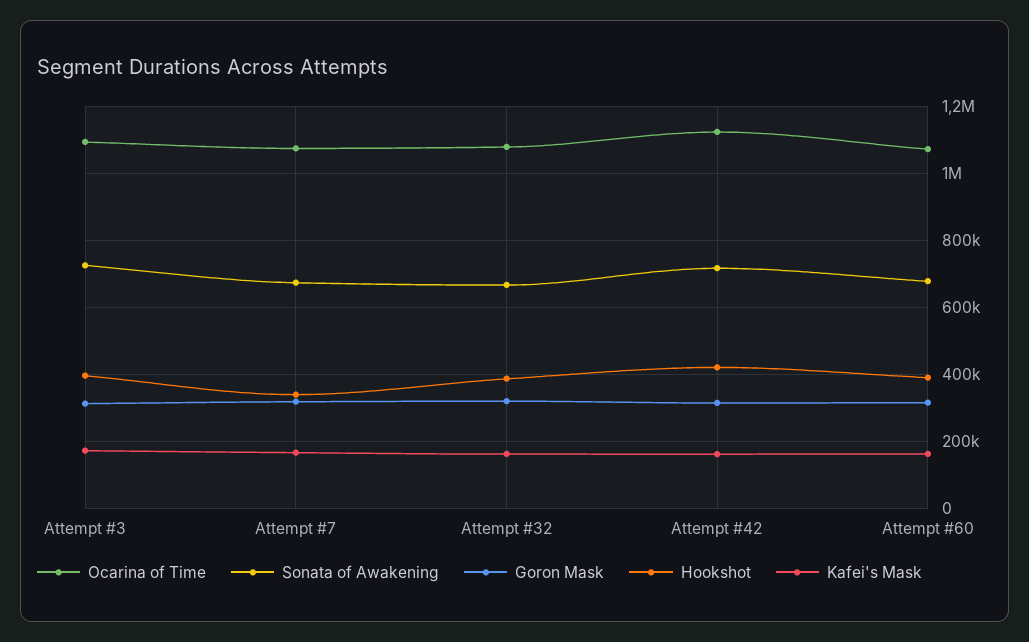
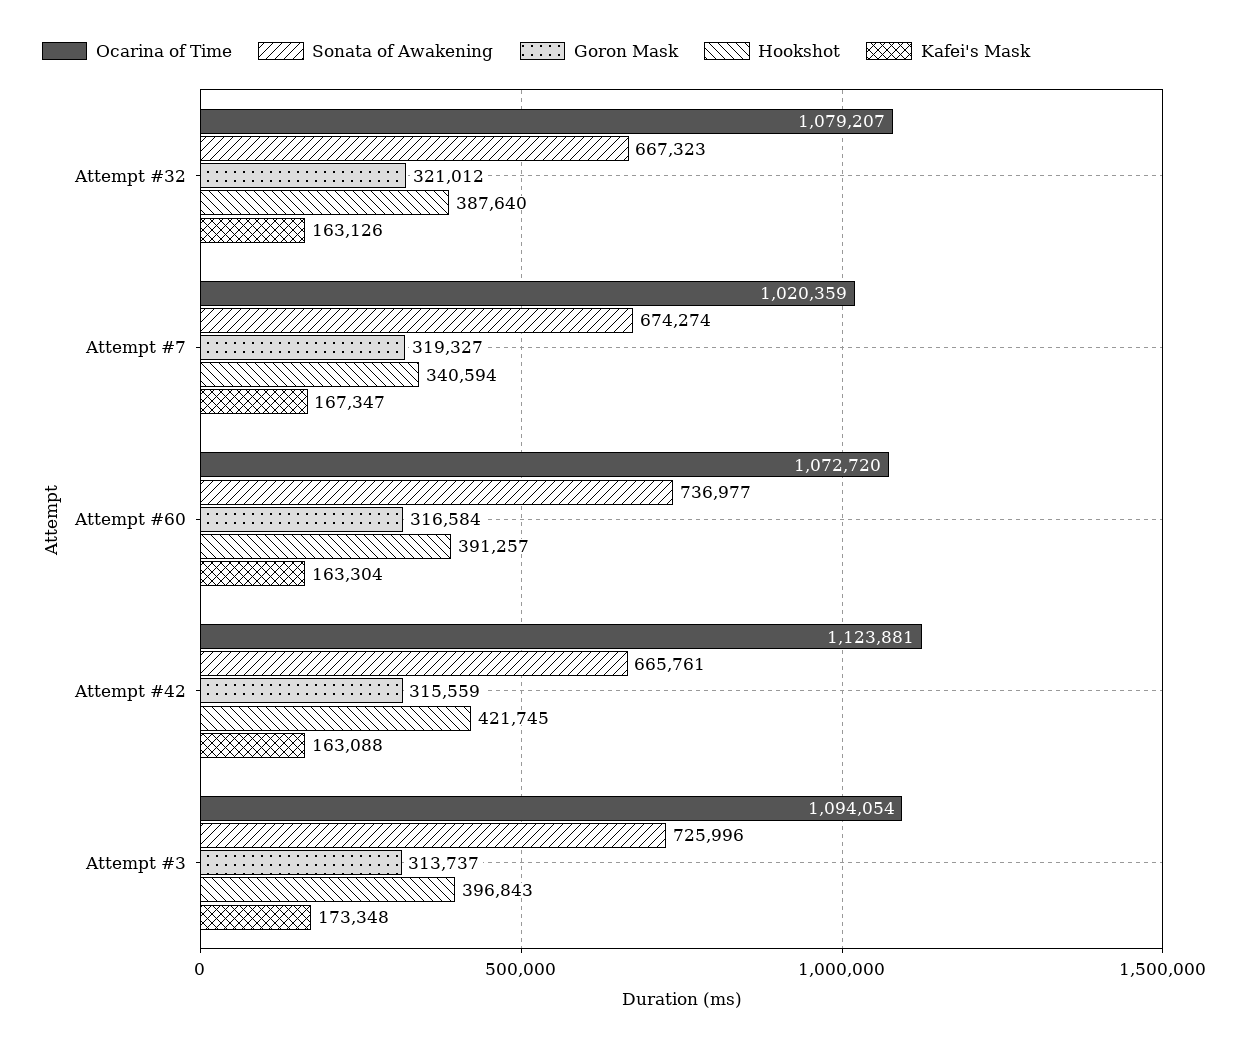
Ocarina of Time, Attempt #7: 1080000 -> 1020359
Sonata of Awakening, Attempt #42: 720000 -> 665761
Sonata of Awakening, Attempt #60: 680000 -> 736977

